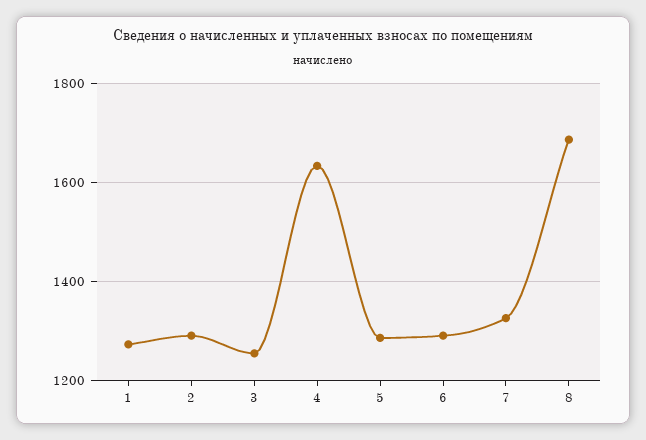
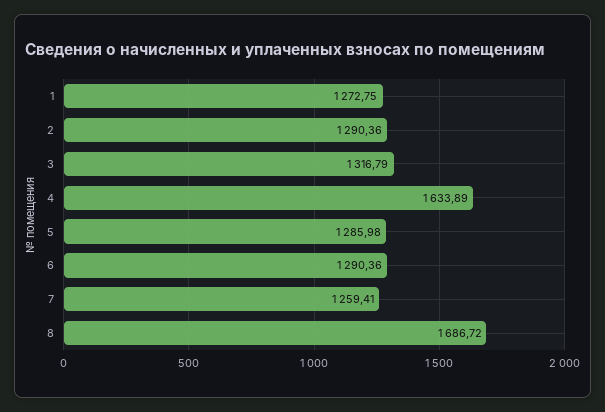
3: 1260 -> 1316.79
7: 1320 -> 1259.41

